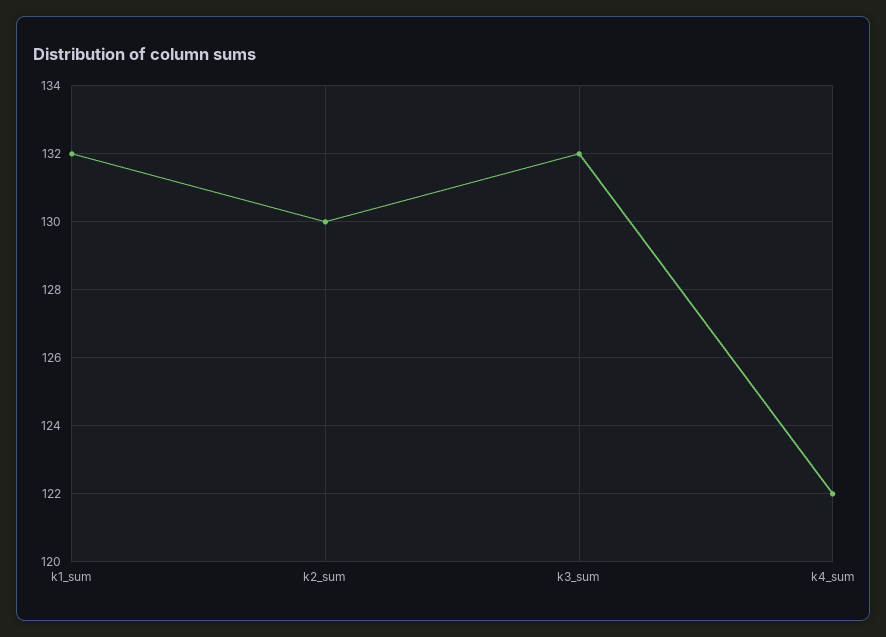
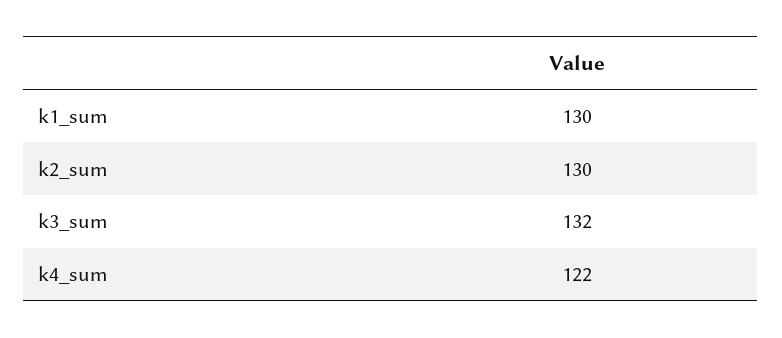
k1_sum: 132 -> 130

